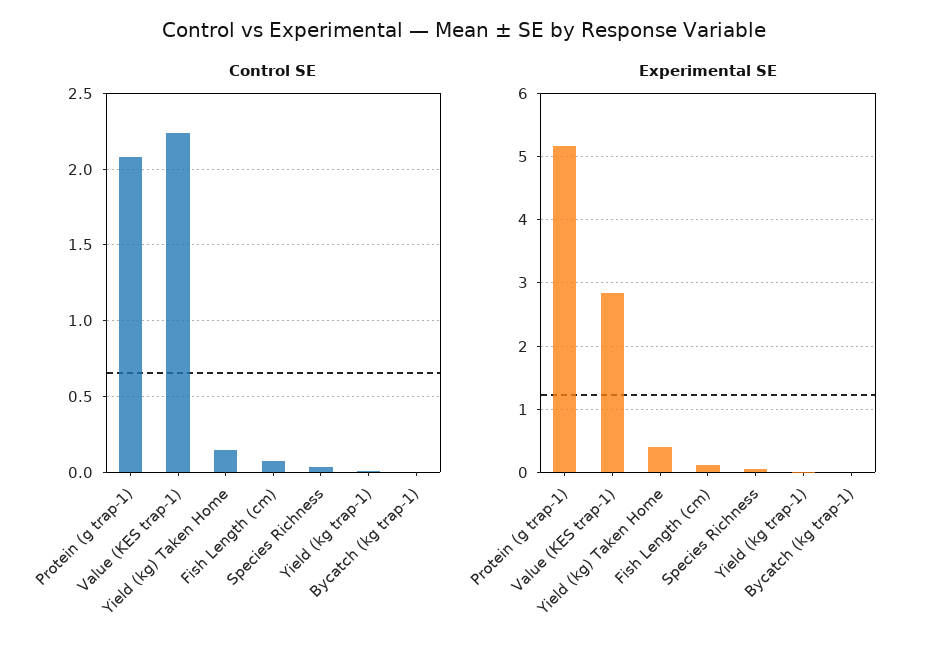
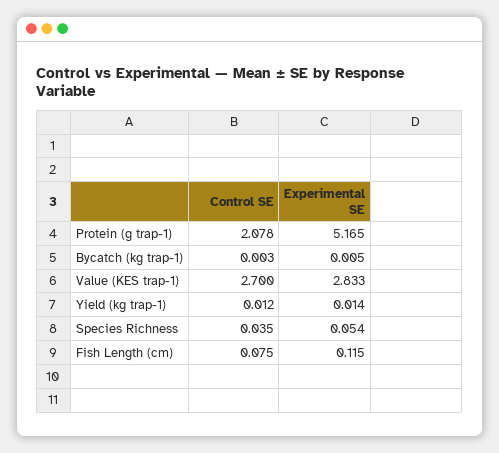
Control SE, Value (KES trap-1): 2.25 -> 2.7
Control SE, Yield (kg) Taken Home: 0.15 -> none
Experimental SE, Yield (kg) Taken Home: 0.4 -> none

